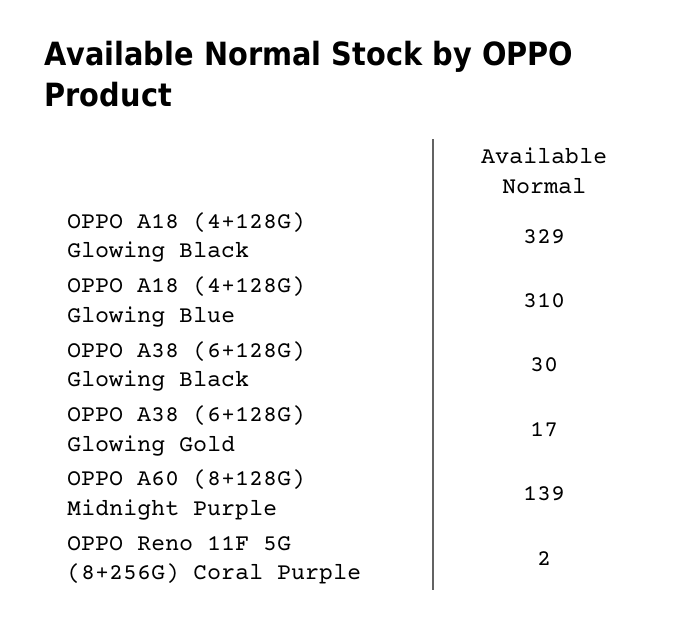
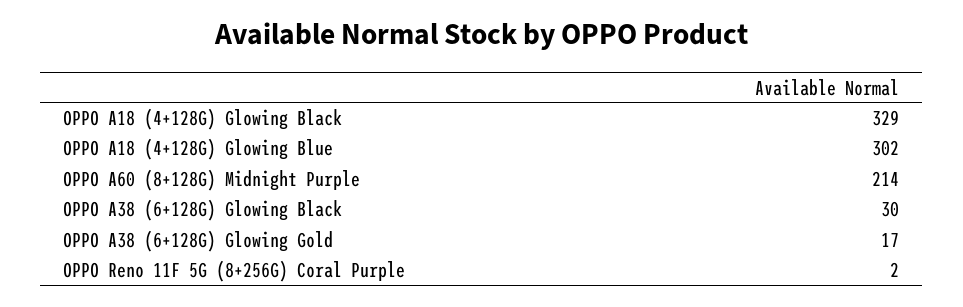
OPPO A18 (4+128G) Glowing Blue: 310 -> 302
OPPO A60 (8+128G) Midnight Purple: 139 -> 214

